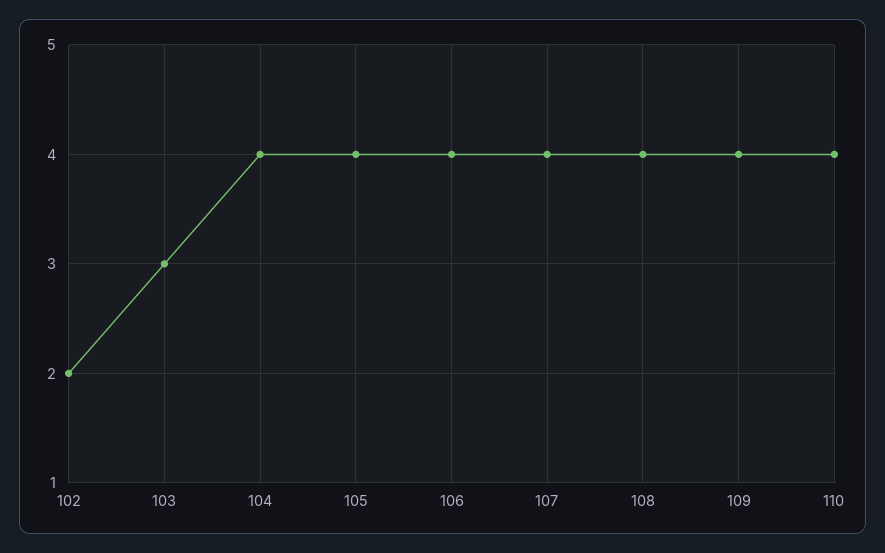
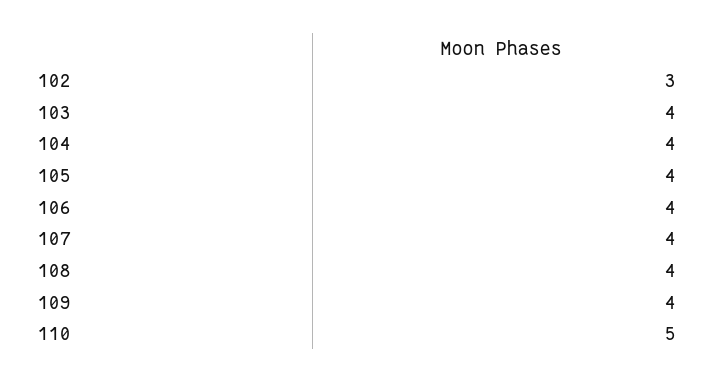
102: 2 -> 3
103: 3 -> 4
110: 4 -> 5

